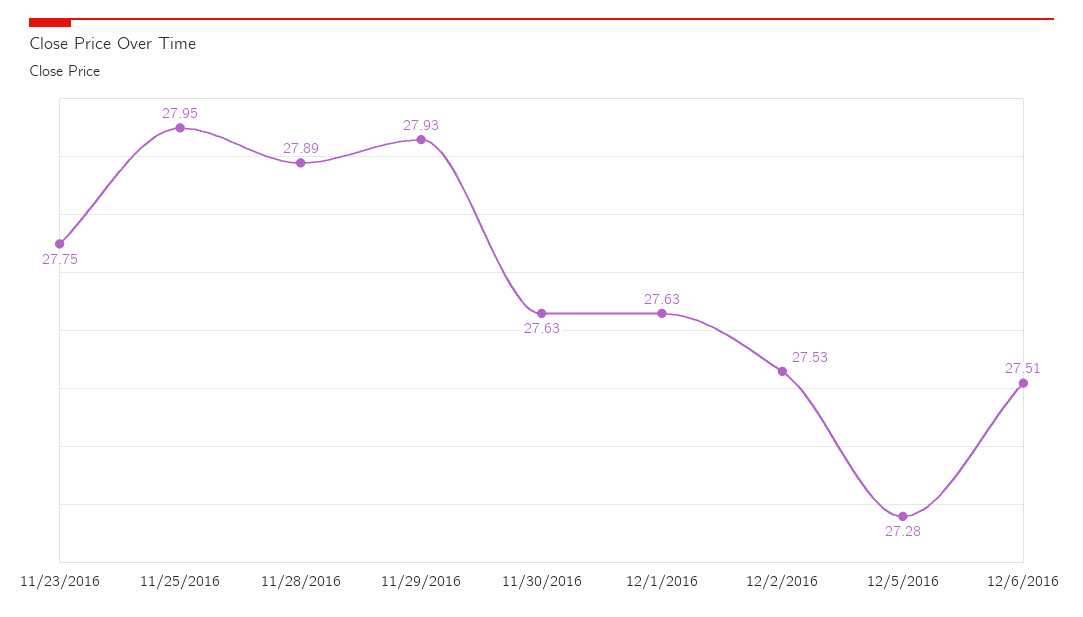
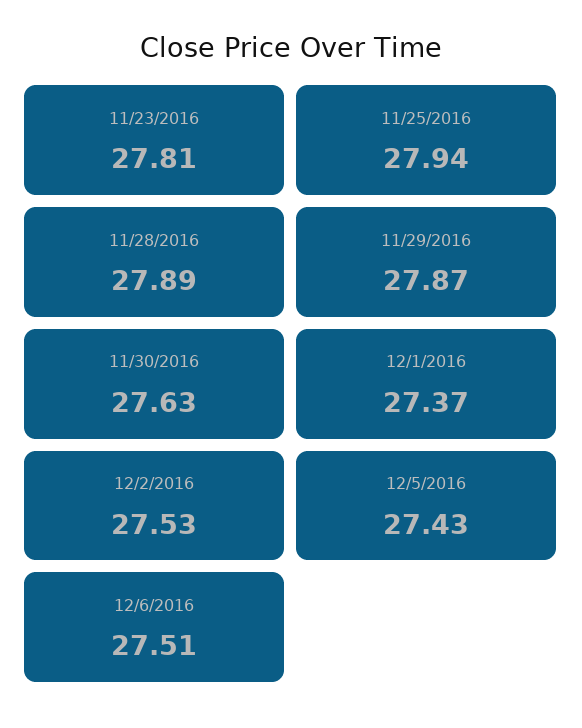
11/23/2016: 27.75 -> 27.81
11/25/2016: 27.95 -> 27.94
11/29/2016: 27.93 -> 27.87
12/1/2016: 27.63 -> 27.37
12/5/2016: 27.28 -> 27.43

